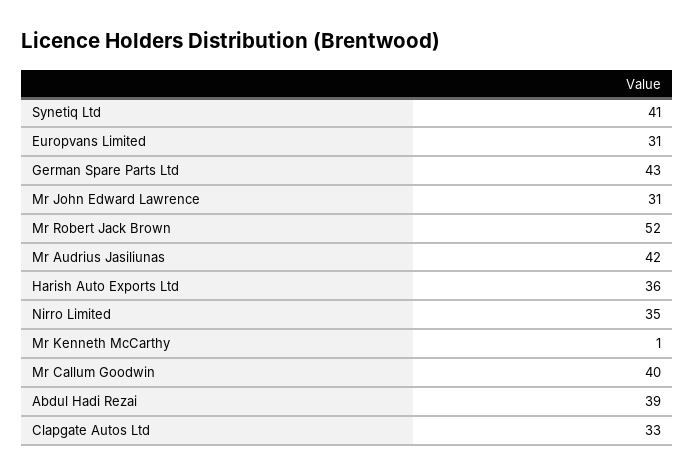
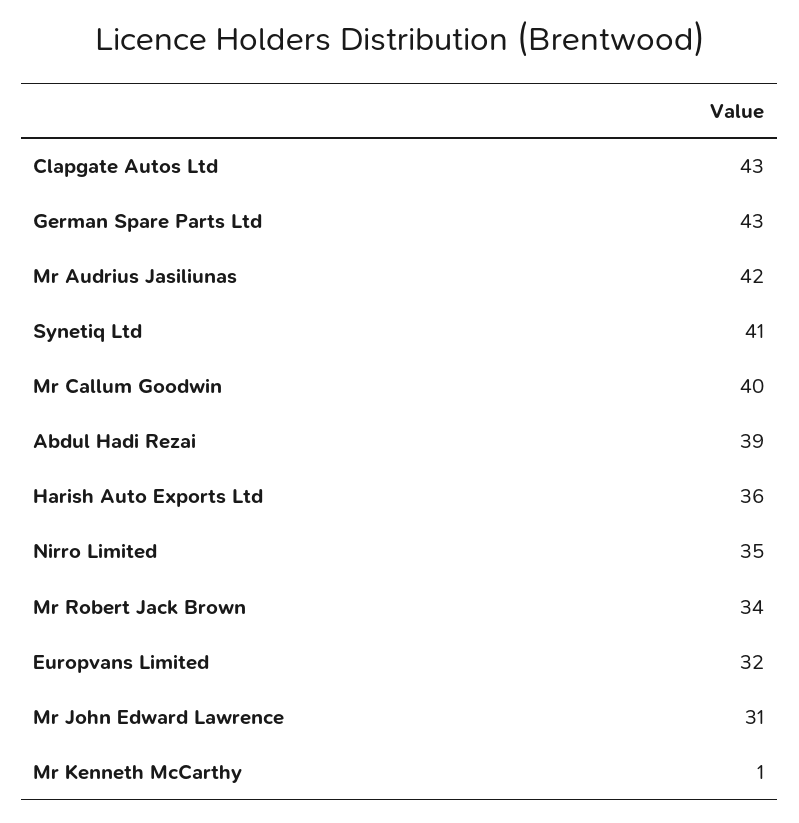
Europvans Limited: 31 -> 32
Mr Robert Jack Brown: 52 -> 34
Clapgate Autos Ltd: 33 -> 43

